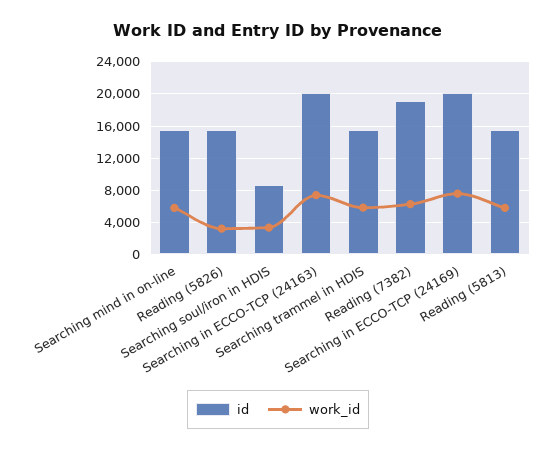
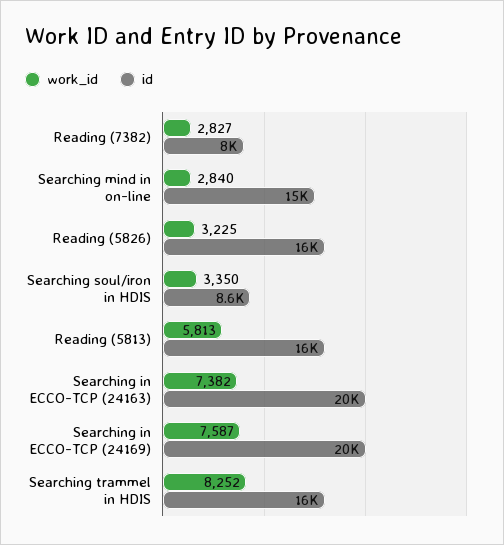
work_id, Searching mind in on-line: 6000 -> 2840
work_id, Searching trammel in HDIS: 6000 -> 8252
id, Reading (7382): 19000 -> 8000
work_id, Reading (7382): 6000 -> 2827

